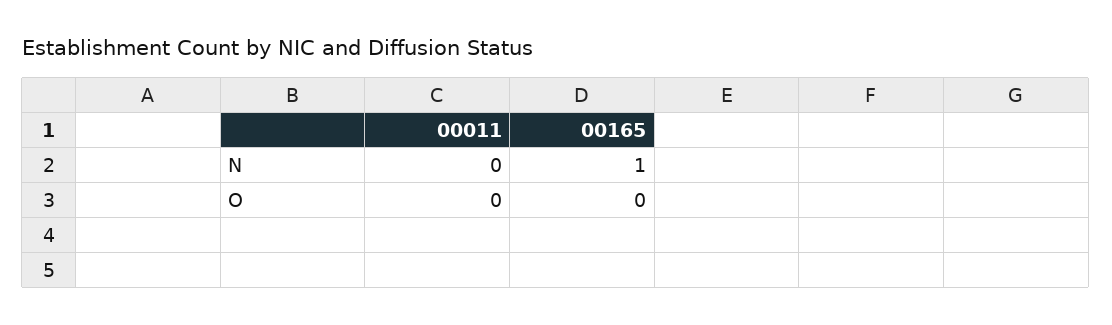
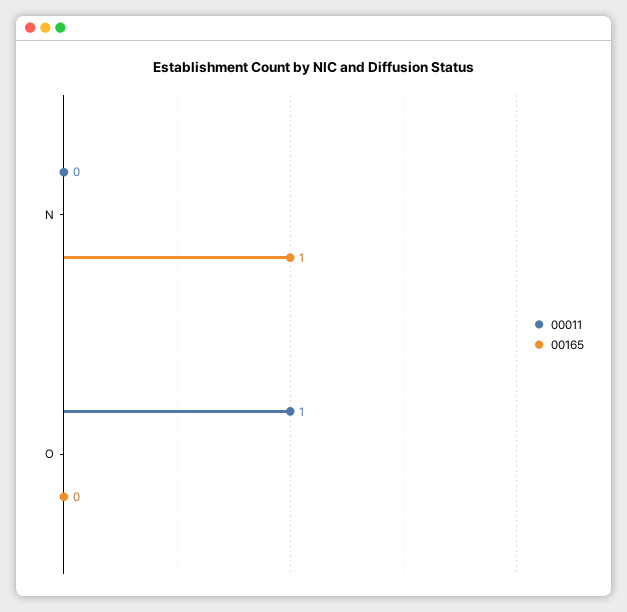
00011, O: 0 -> 1

